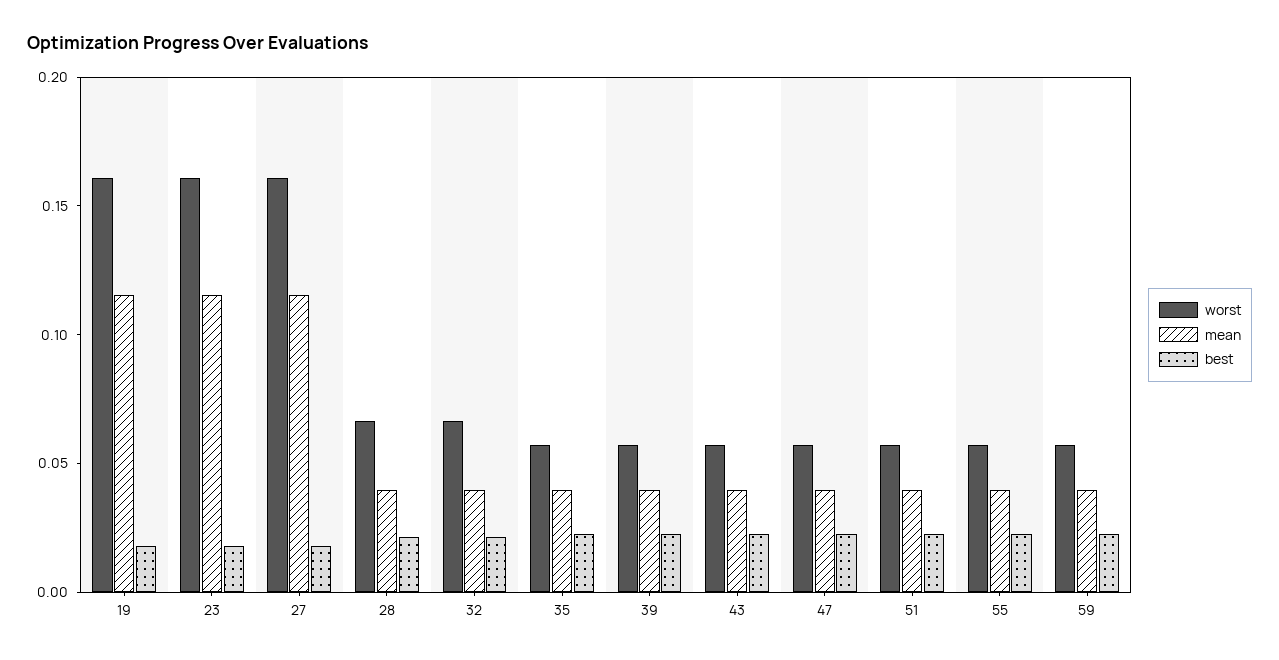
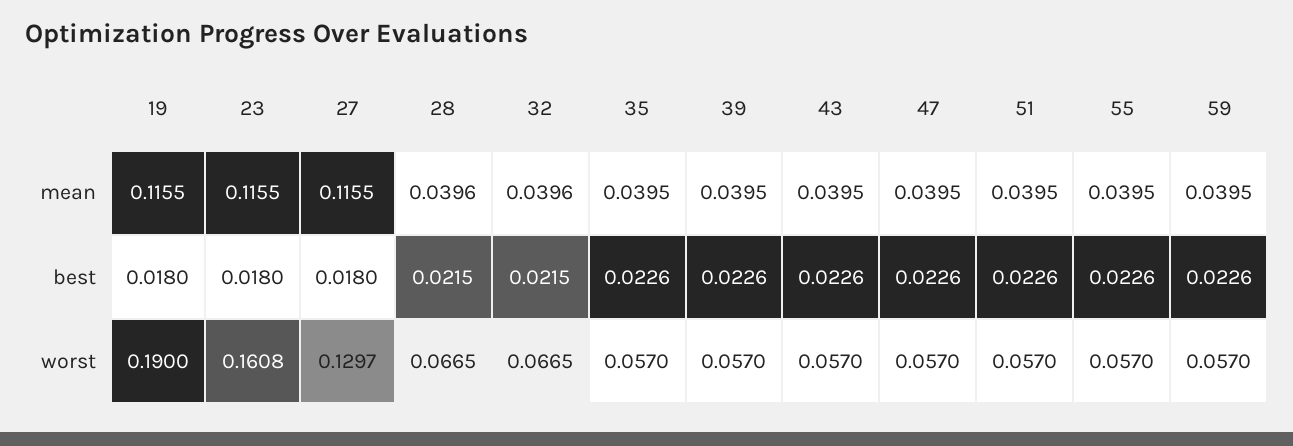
worst, 19: 0.16 -> 0.19
worst, 27: 0.16 -> 0.1297

